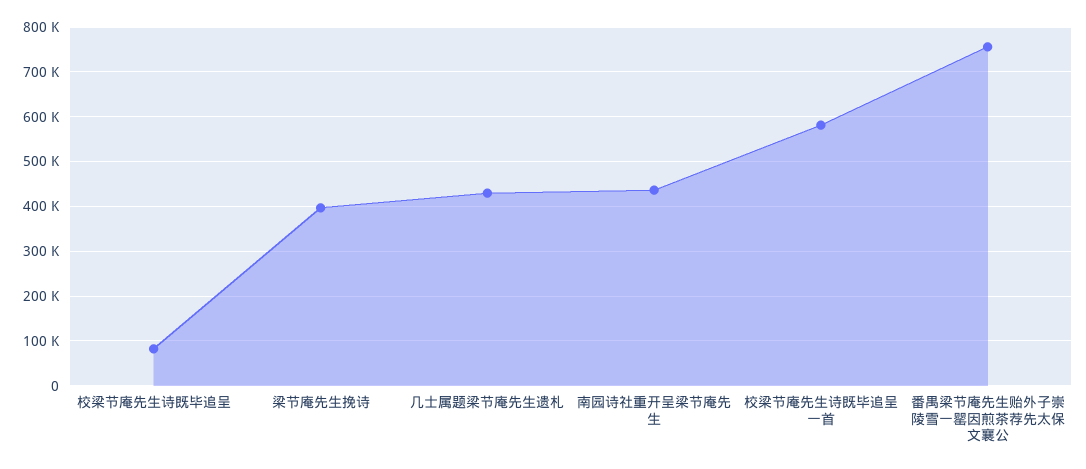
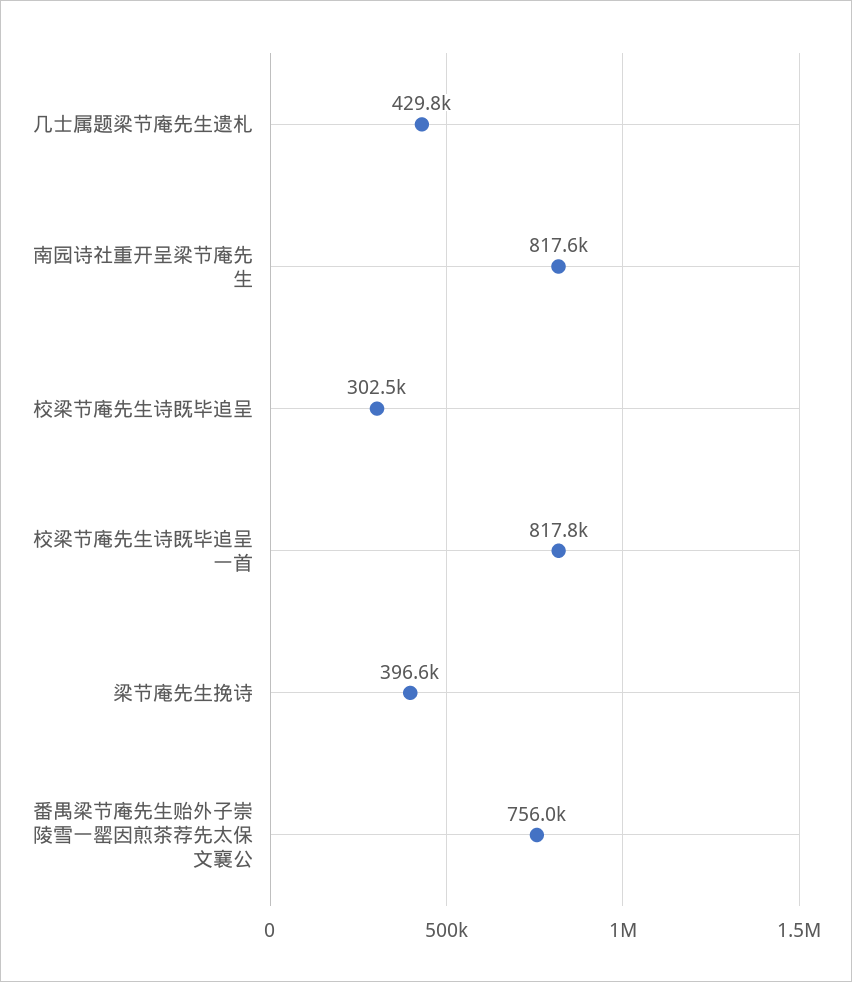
校梁节庵先生诗既毕追呈: 80000 -> 302500
南园诗社重开呈梁节庵先生: 440000 -> 817600
校梁节庵先生诗既毕追呈一首: 580000 -> 817800

